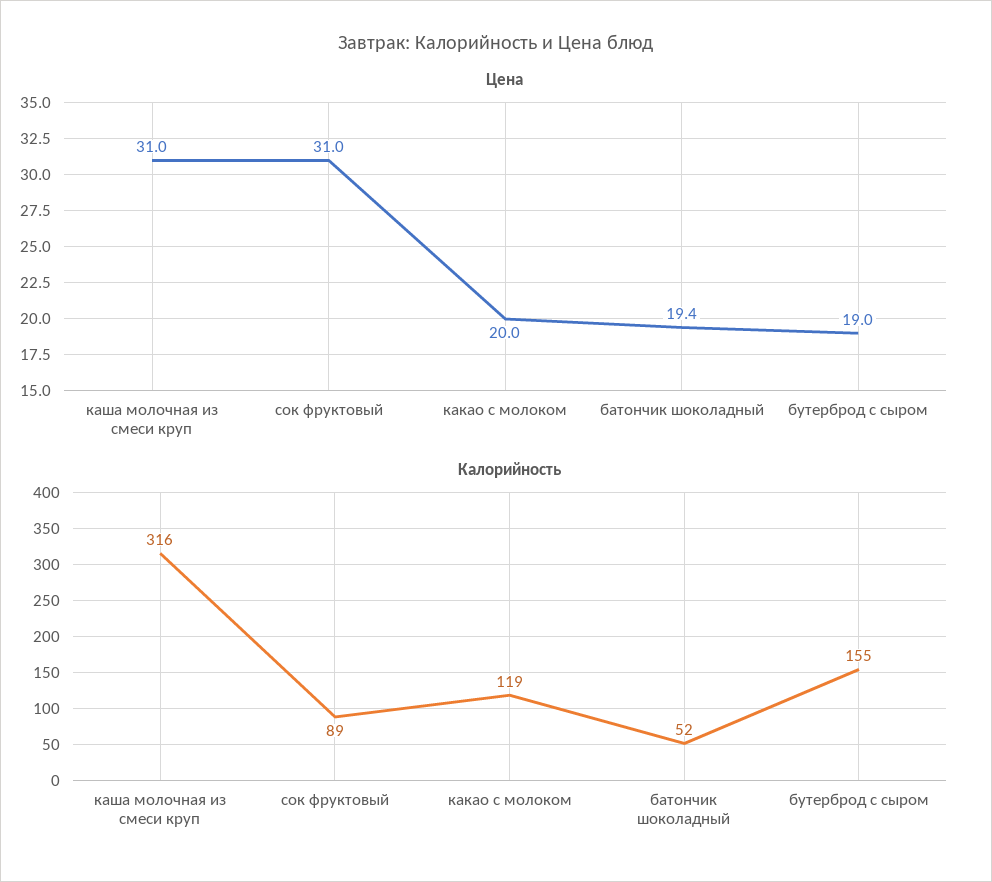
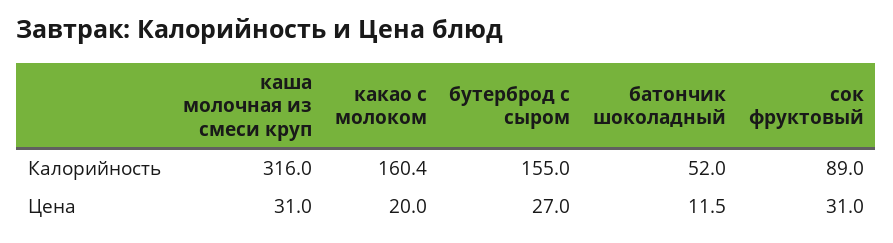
Цена, батончик шоколадный: 19.4 -> 11.5
Цена, бутерброд с сыром: 19 -> 27
Калорийность, какао с молоком: 119 -> 160.4

